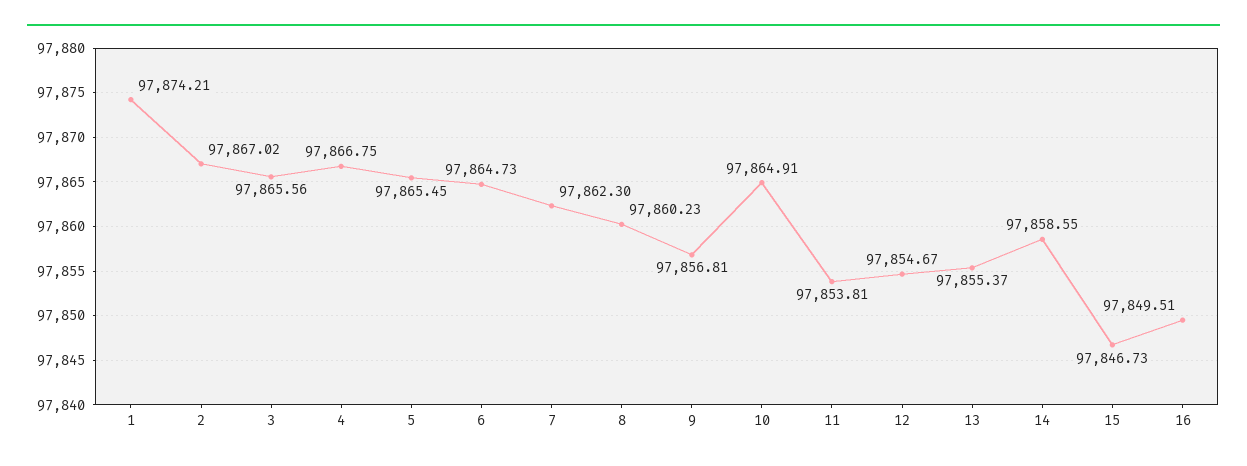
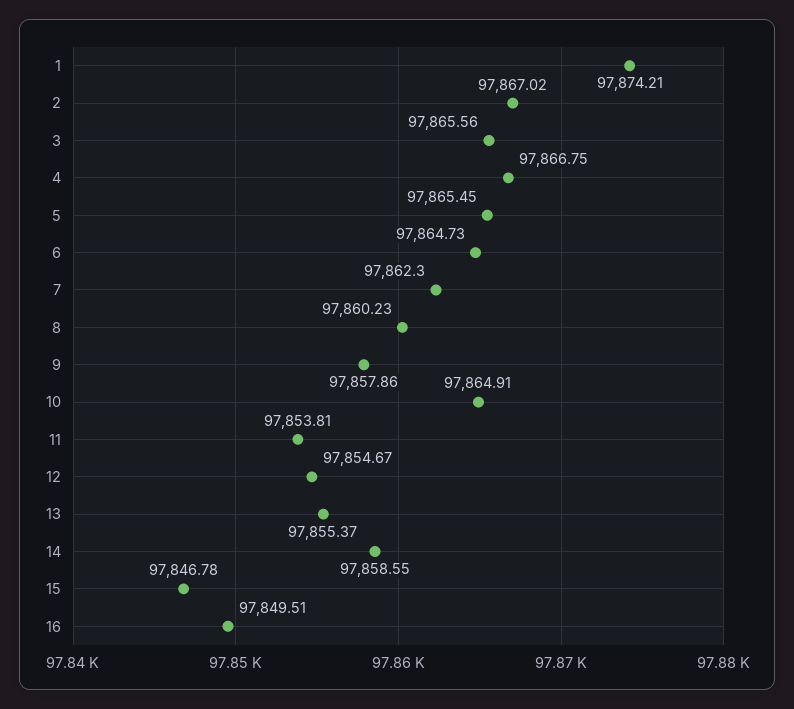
9: 97856.81 -> 97857.86
15: 97846.73 -> 97846.78

